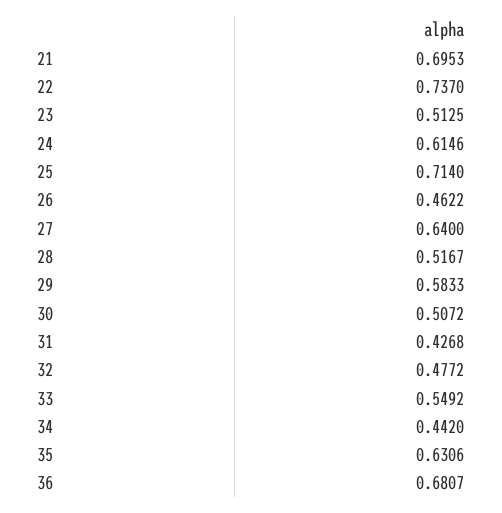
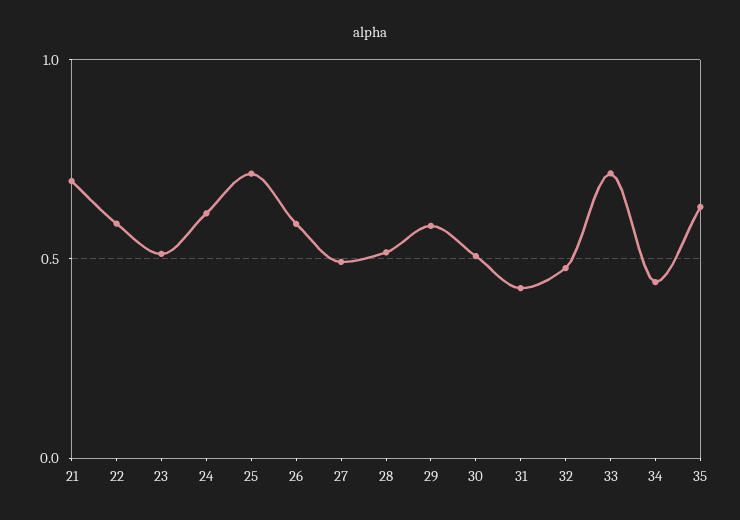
22: 0.737 -> 0.6
26: 0.4622 -> 0.6
27: 0.64 -> 0.5
33: 0.5492 -> 0.7
36: 0.6807 -> none

